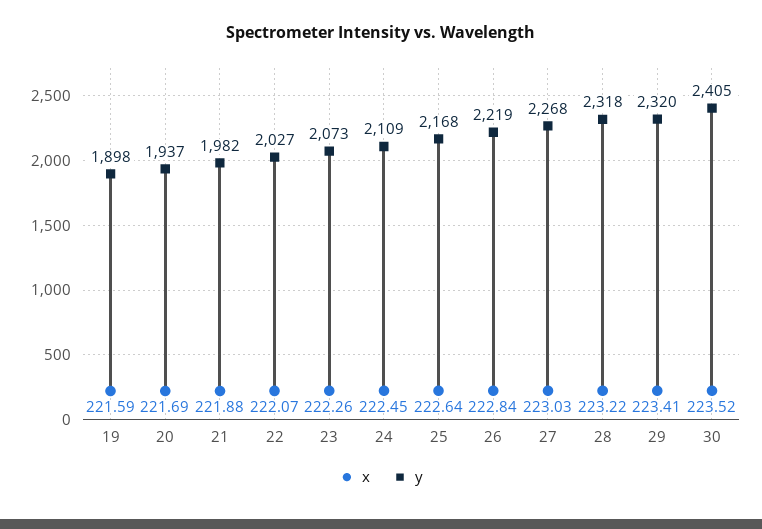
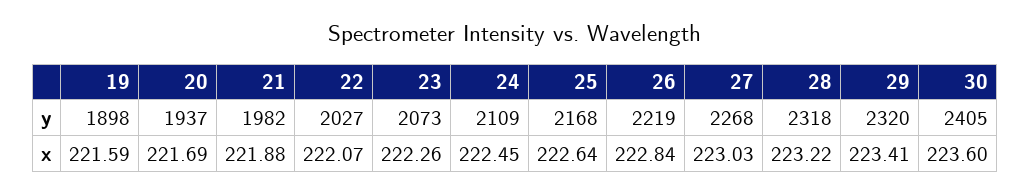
x, 30: 223.52 -> 223.6

